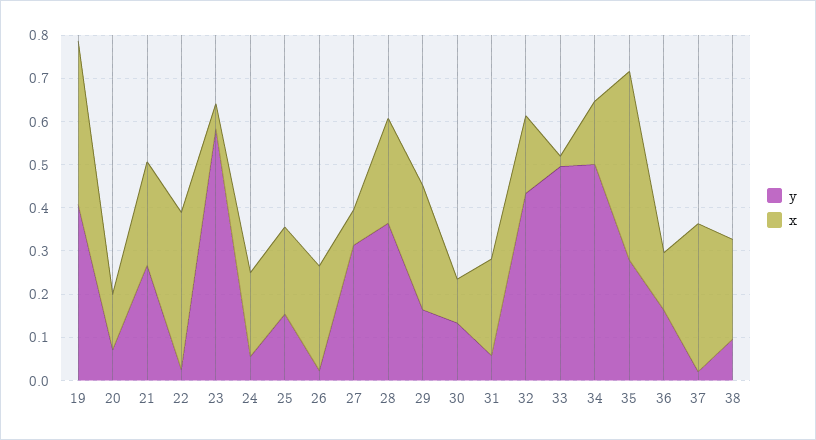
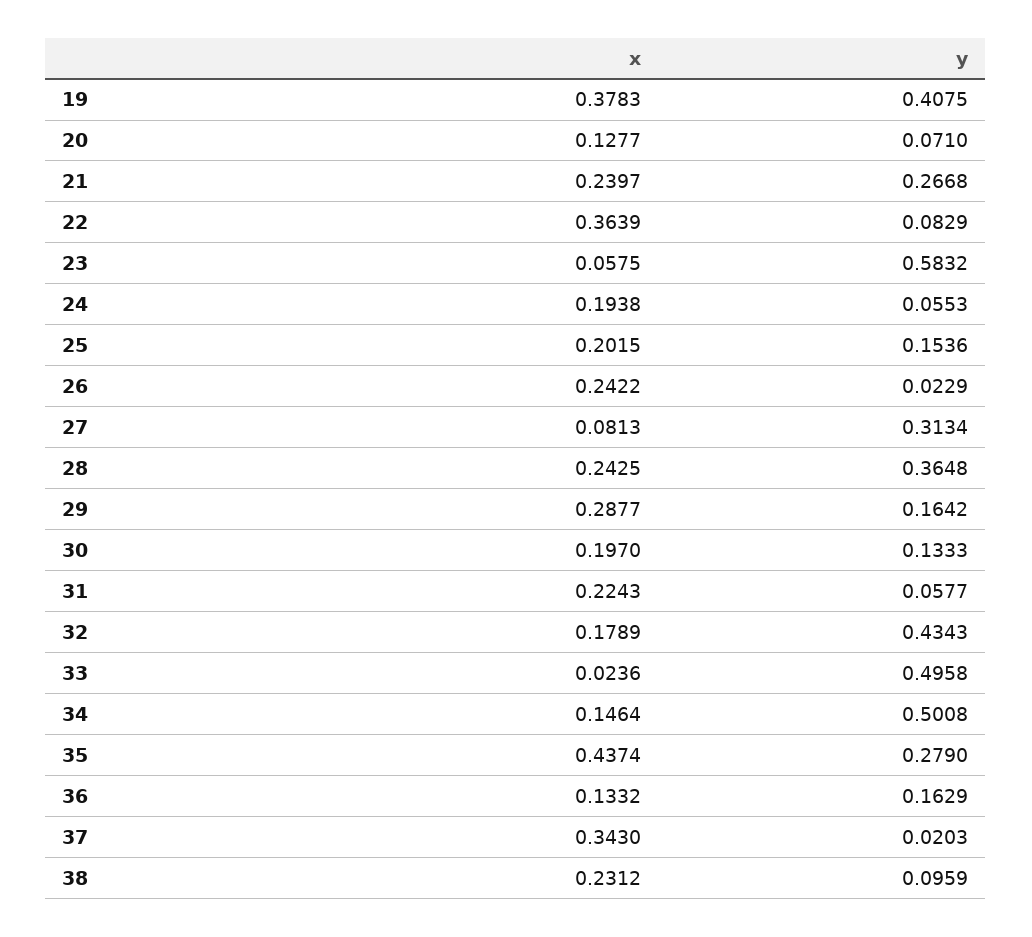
y, 22: 0.02 -> 0.0829
x, 30: 0.1 -> 0.197

